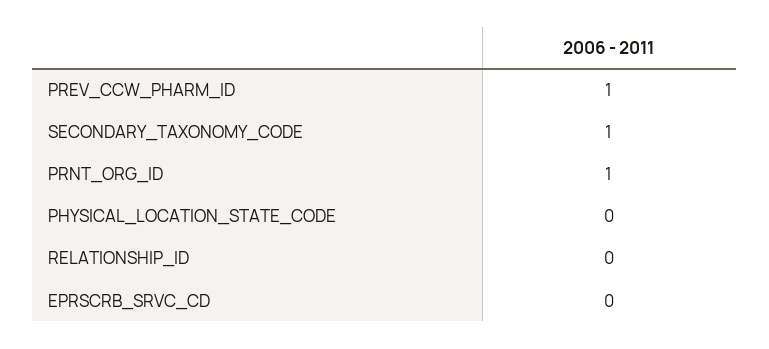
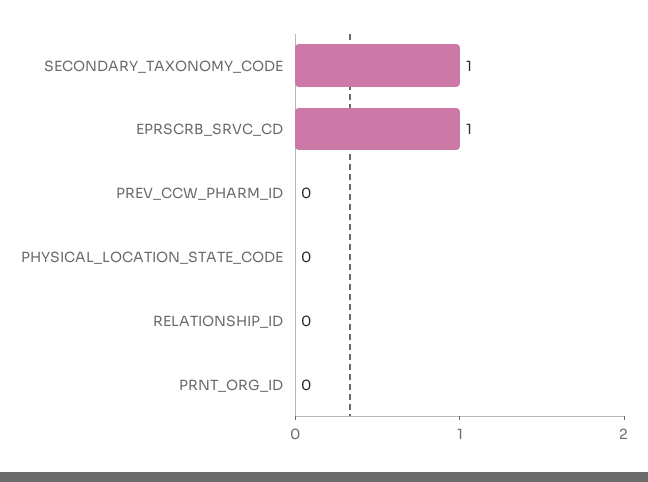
PREV_CCW_PHARM_ID: 1 -> 0
PRNT_ORG_ID: 1 -> 0
EPRSCRB_SRVC_CD: 0 -> 1

